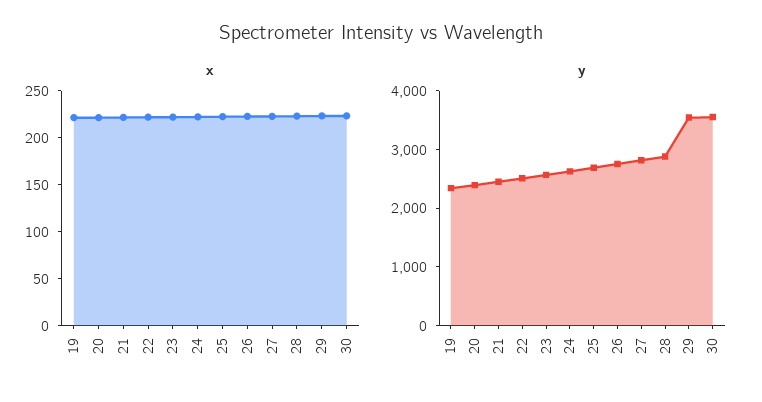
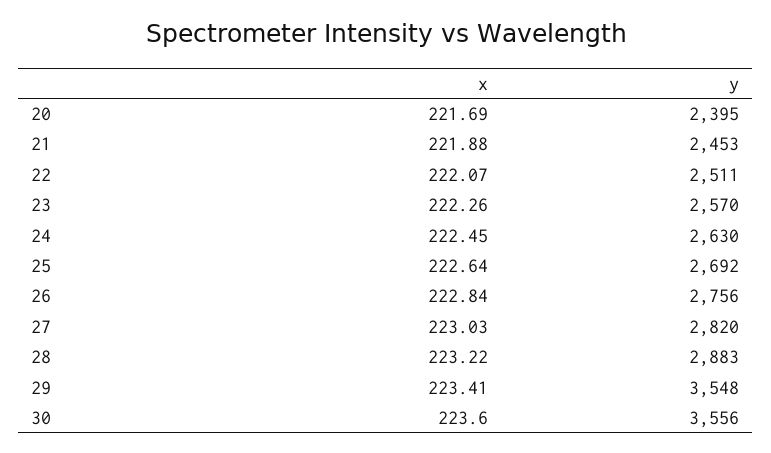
x, 19: 220 -> none
y, 19: 2400 -> none

